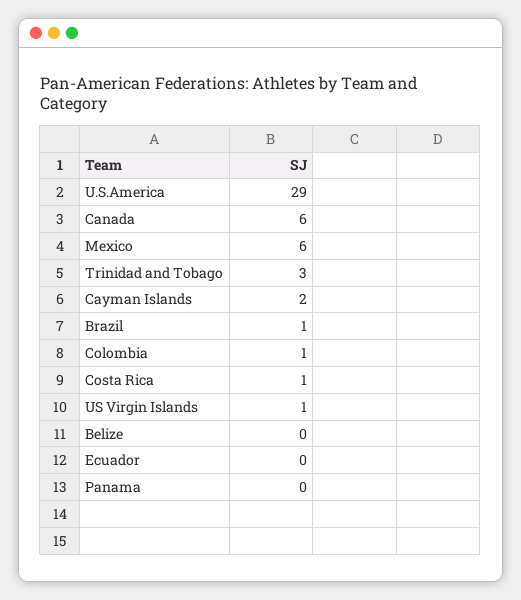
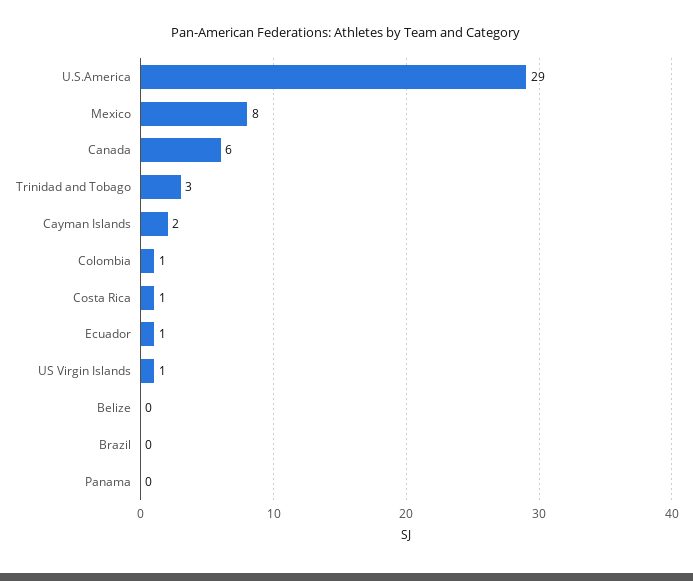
Mexico: 6 -> 8
Brazil: 1 -> 0
Ecuador: 0 -> 1

